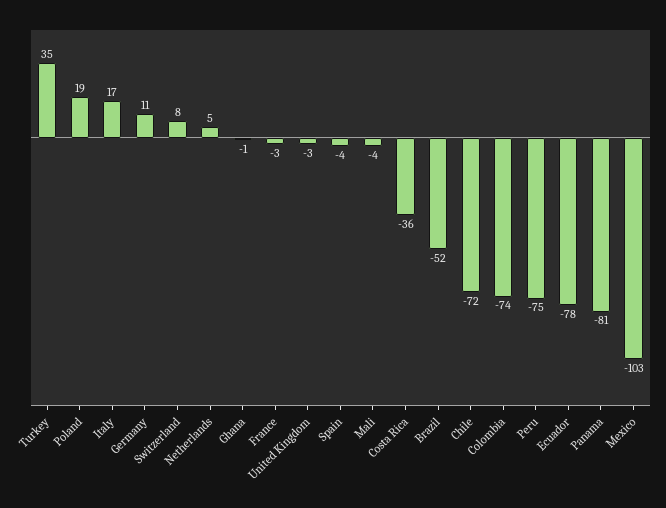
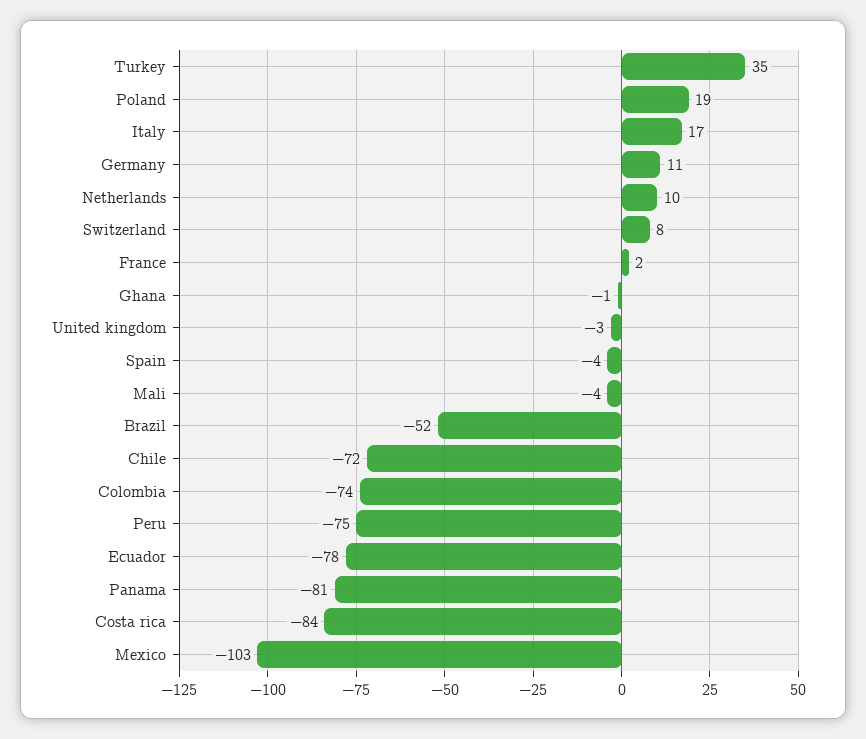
Netherlands: 5 -> 10
France: -3 -> 2
Costa Rica: -36 -> -84

